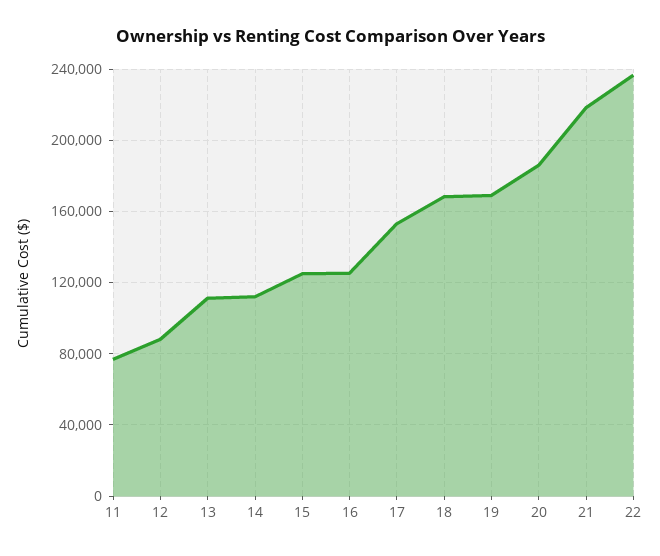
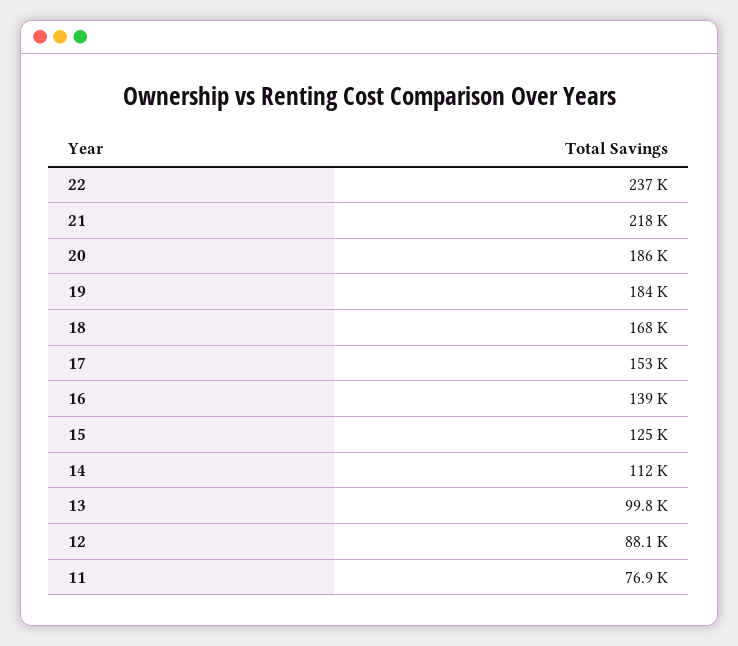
13: 110000 -> 99800
16: 125000 -> 139000
19: 170000 -> 184000

